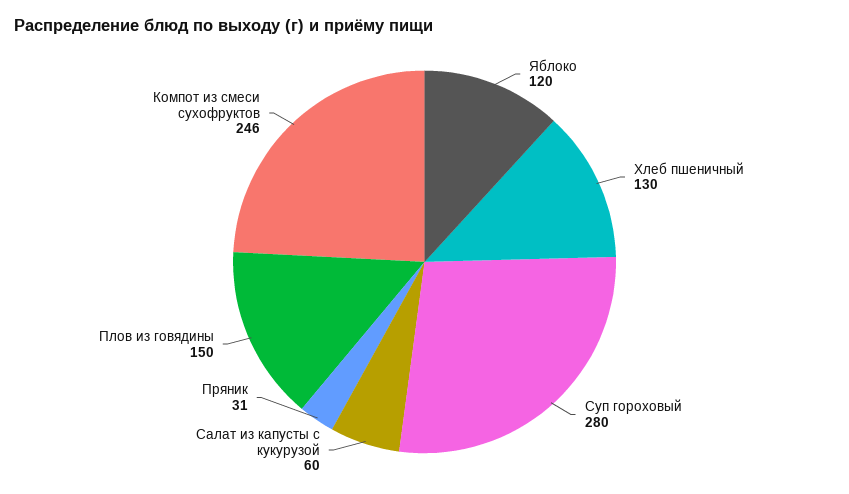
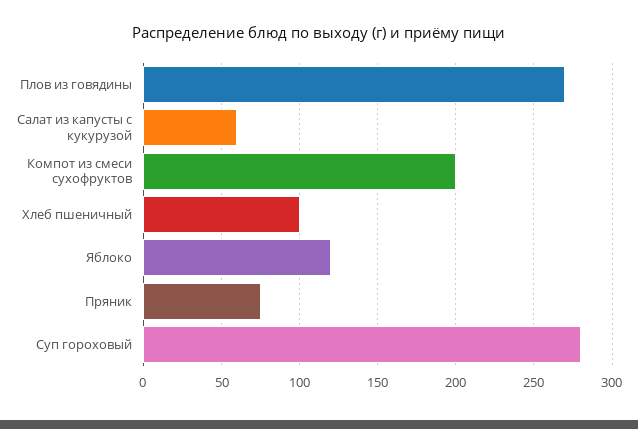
Хлеб пшеничный: 130 -> 100
Пряник: 31 -> 75
Плов из говядины: 150 -> 270
Компот из смеси сухофруктов: 246 -> 200

